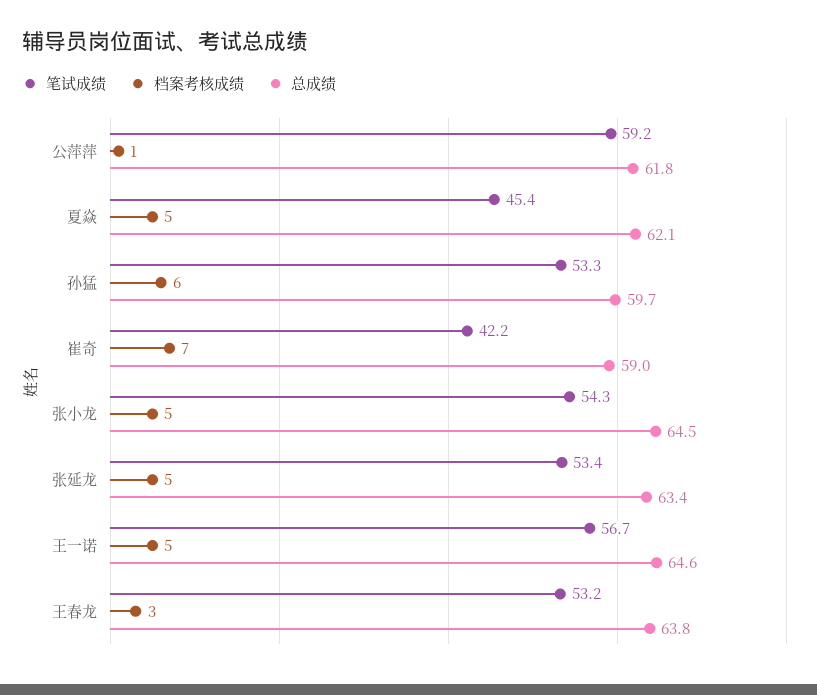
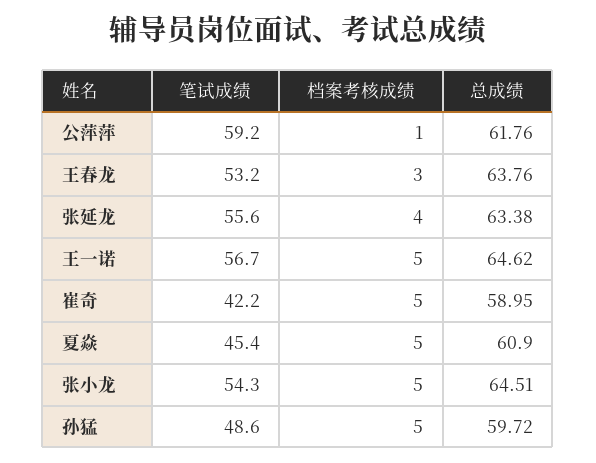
总成绩, 夏焱: 62.1 -> 60.9
笔试成绩, 孙猛: 53.3 -> 48.6
档案考核成绩, 孙猛: 6 -> 5
档案考核成绩, 崔奇: 7 -> 5
笔试成绩, 张延龙: 53.4 -> 55.6
档案考核成绩, 张延龙: 5 -> 4

